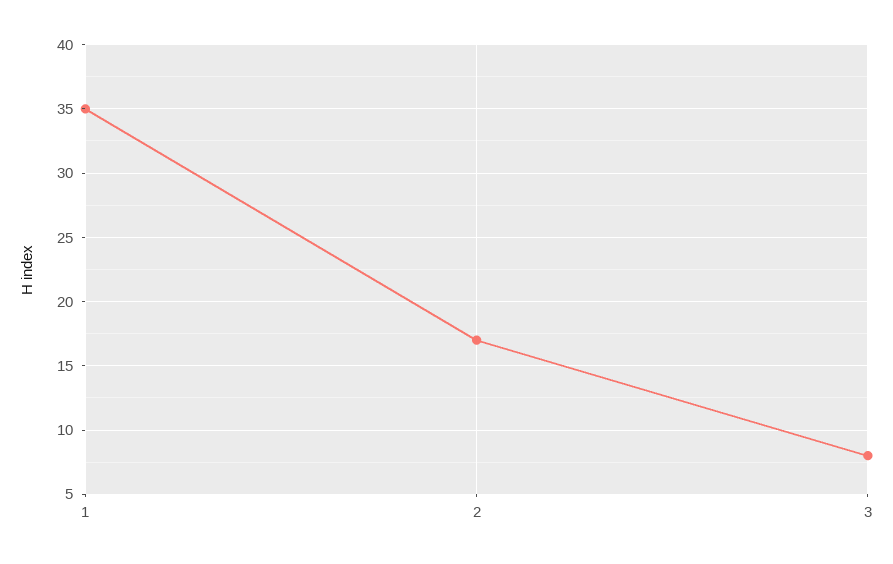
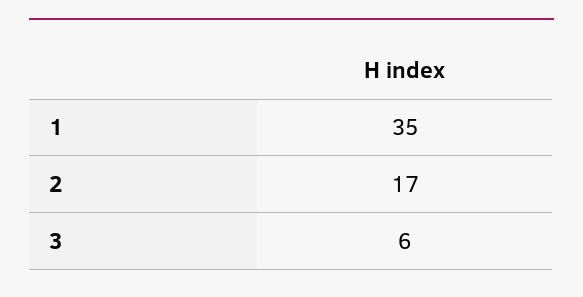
3: 8 -> 6

